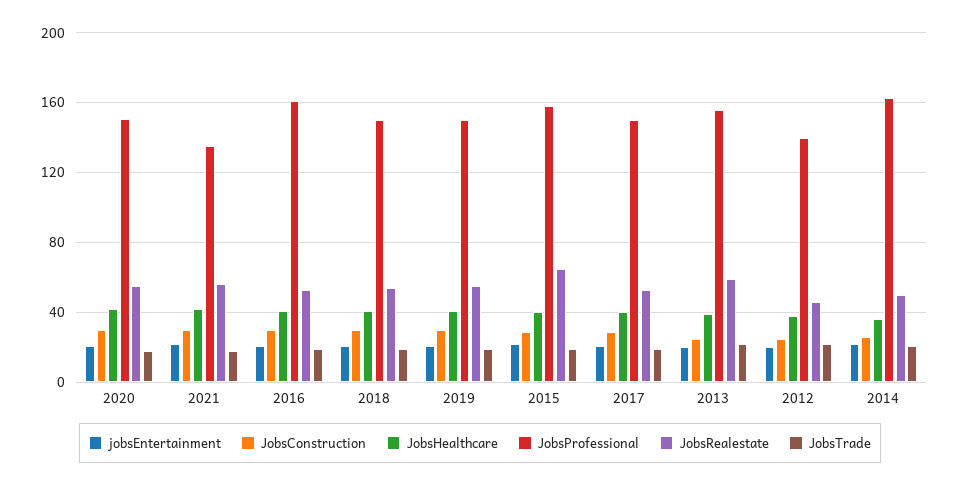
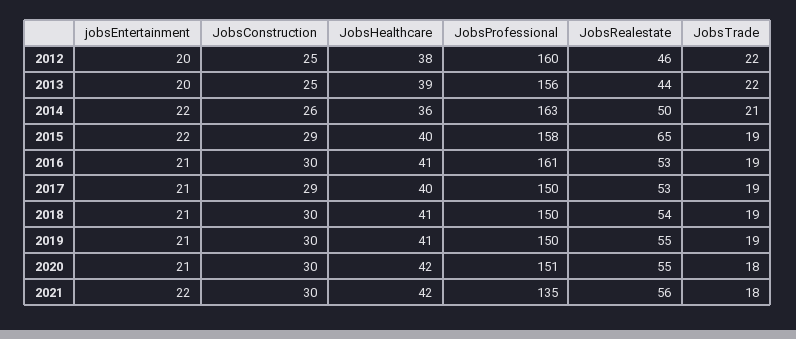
JobsRealestate, 2013: 60 -> 44
JobsProfessional, 2012: 140 -> 160

